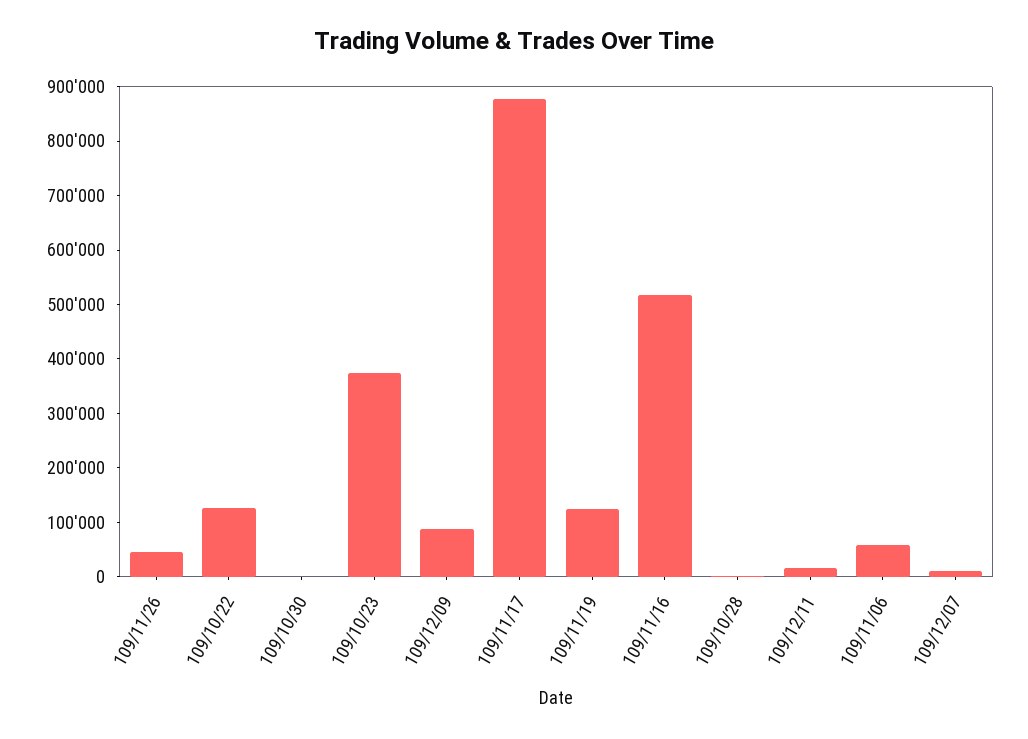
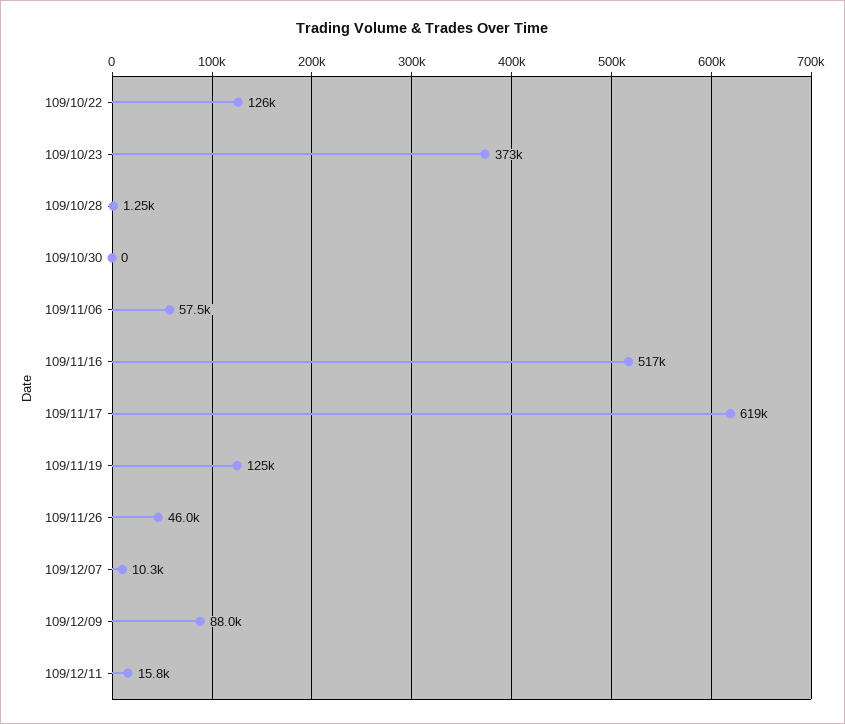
109/11/17: 880000 -> 619000

